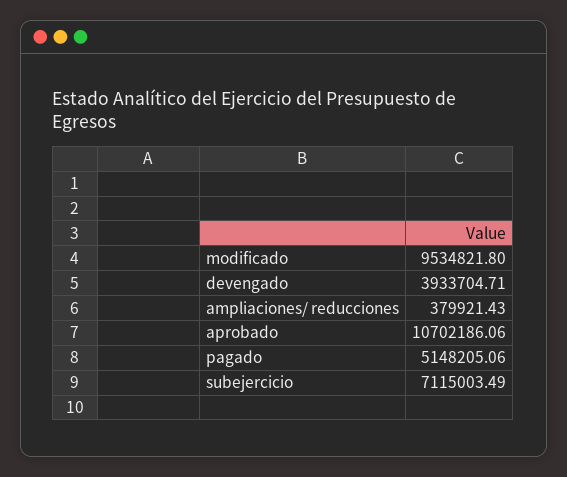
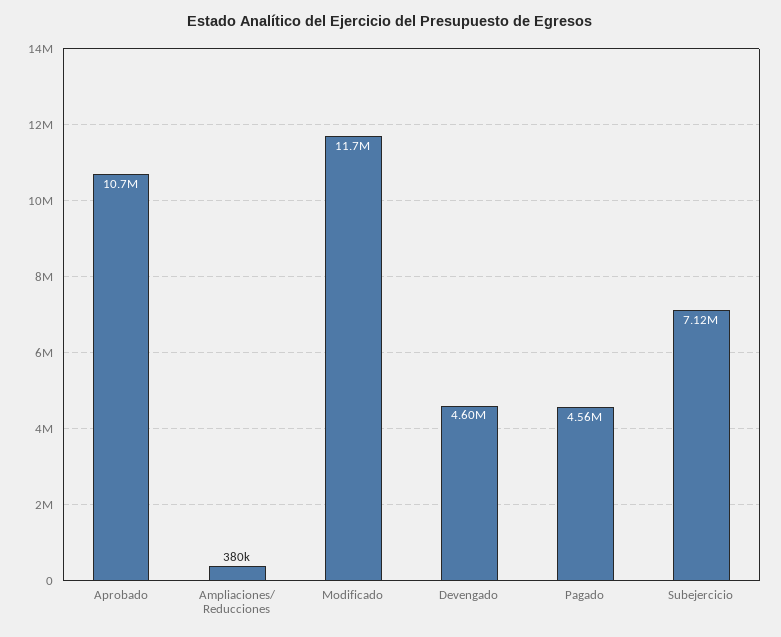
modificado: 9534821.8 -> 11700000
devengado: 3933704.71 -> 4600000
pagado: 5148205.06 -> 4560000

